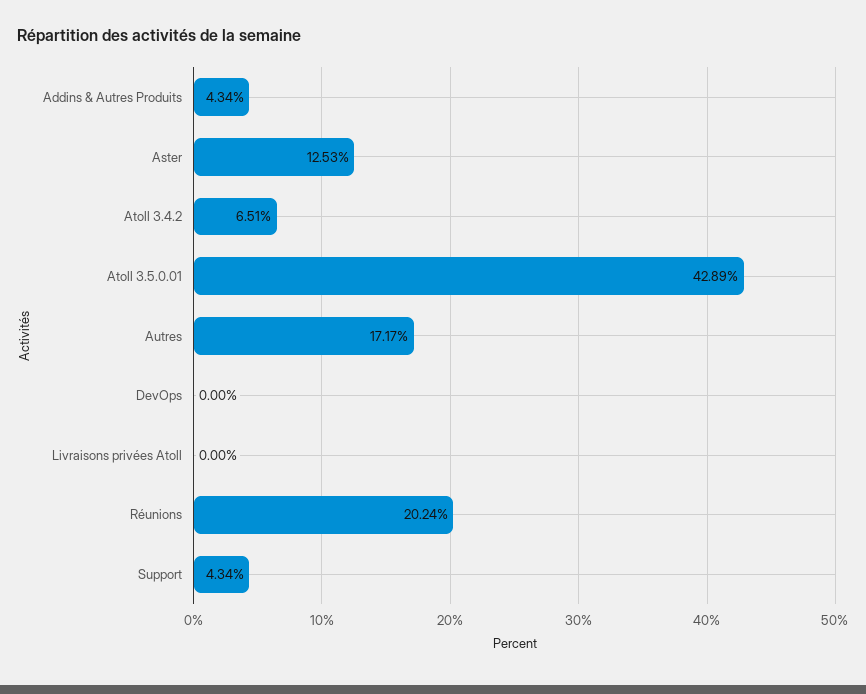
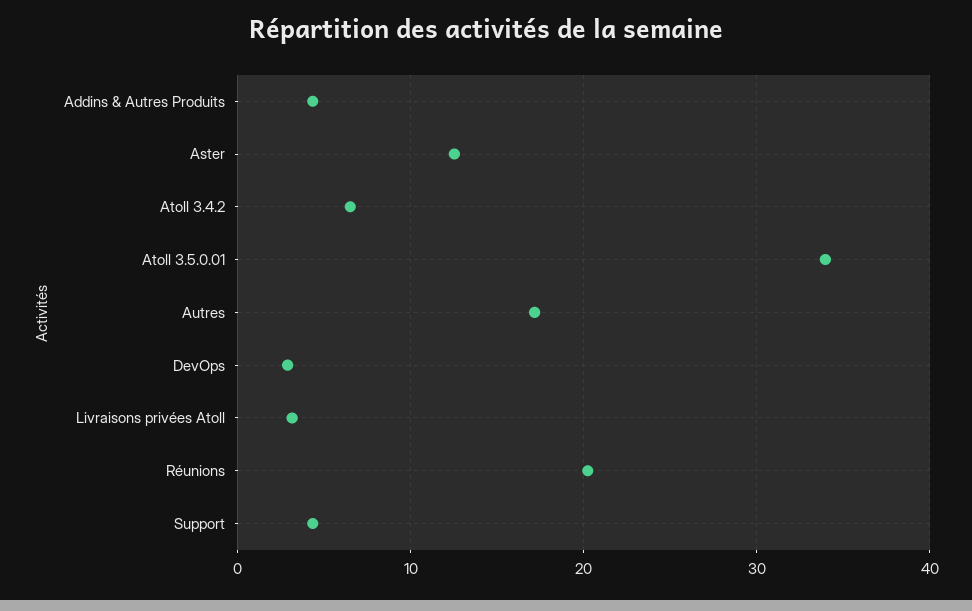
Atoll 3.5.0.01: 42.89 -> 34
DevOps: 0 -> 3
Livraisons privées Atoll: 0 -> 3

